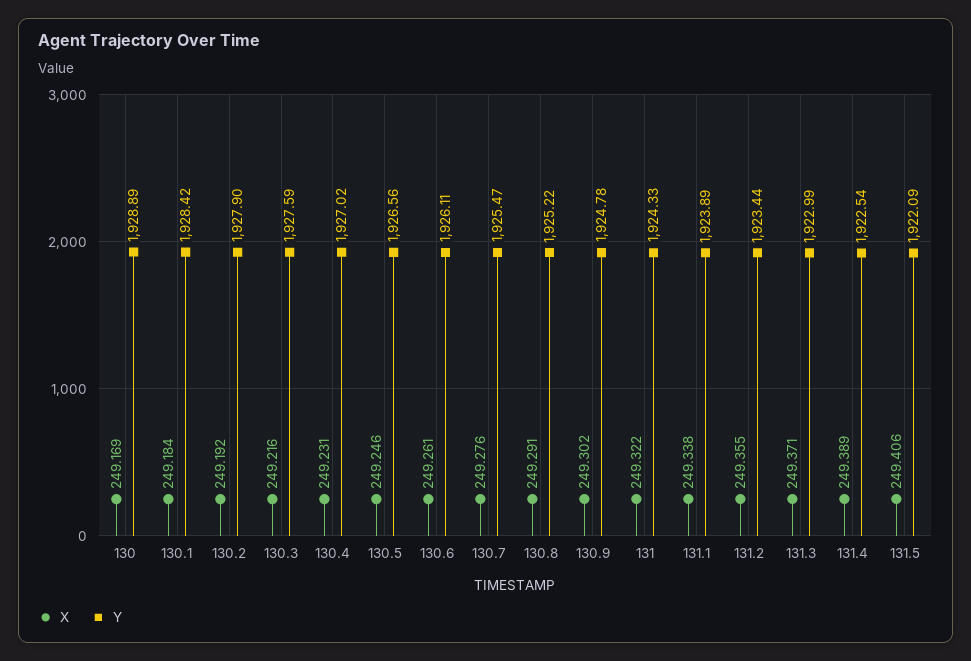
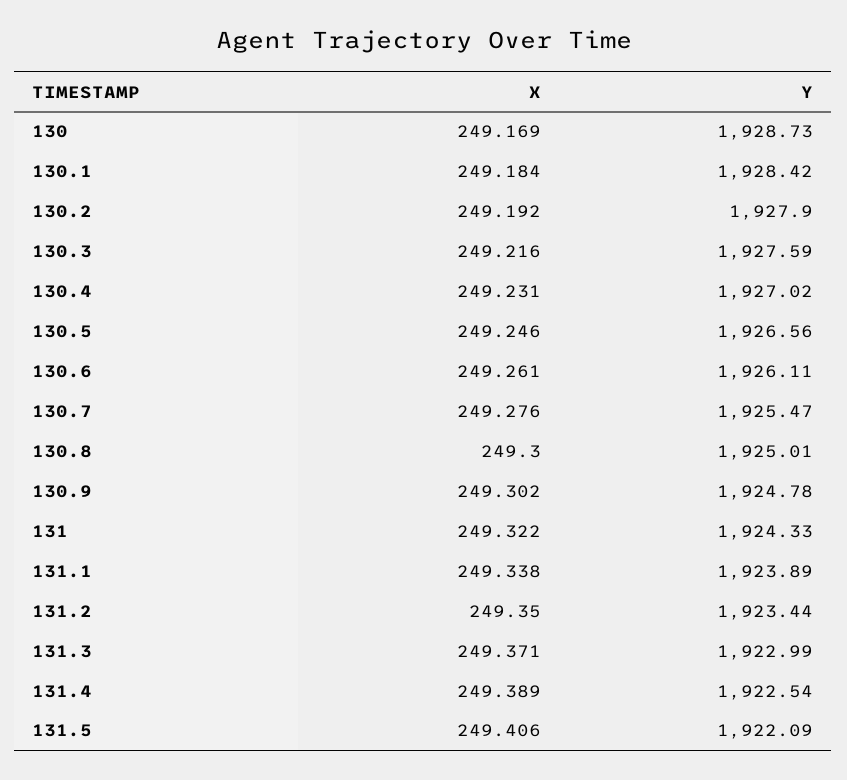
Y, 130: 1928.89 -> 1928.73
X, 130.8: 249.291 -> 249.3
Y, 130.8: 1925.22 -> 1925.01
X, 131.2: 249.355 -> 249.35

